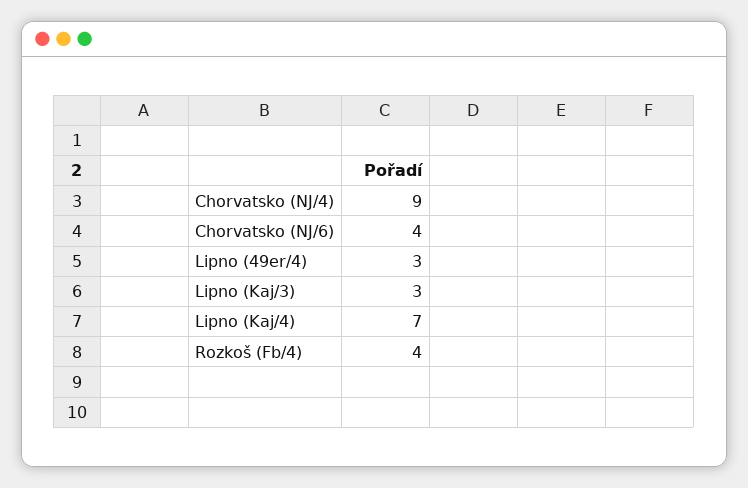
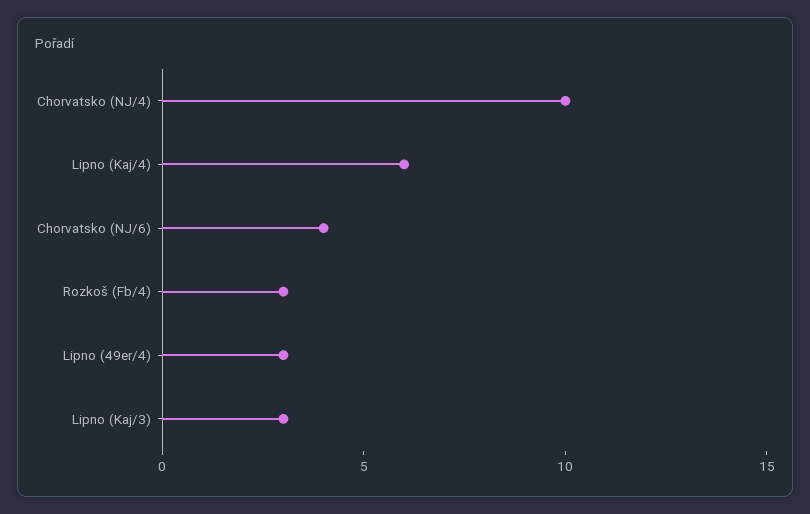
Chorvatsko (NJ/4): 9 -> 10
Lipno (Kaj/4): 7 -> 6
Rozkoš (Fb/4): 4 -> 3

